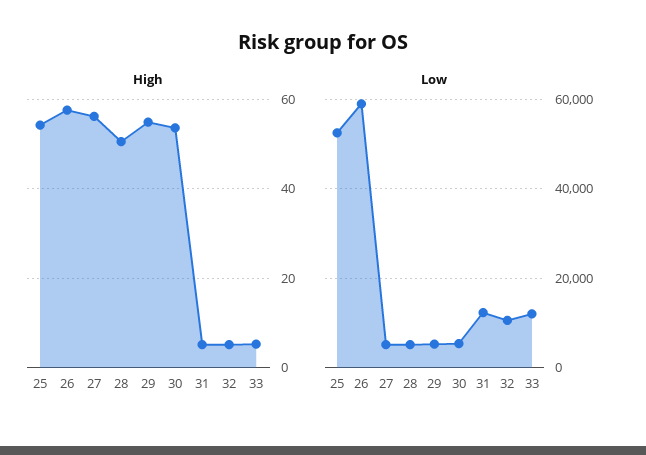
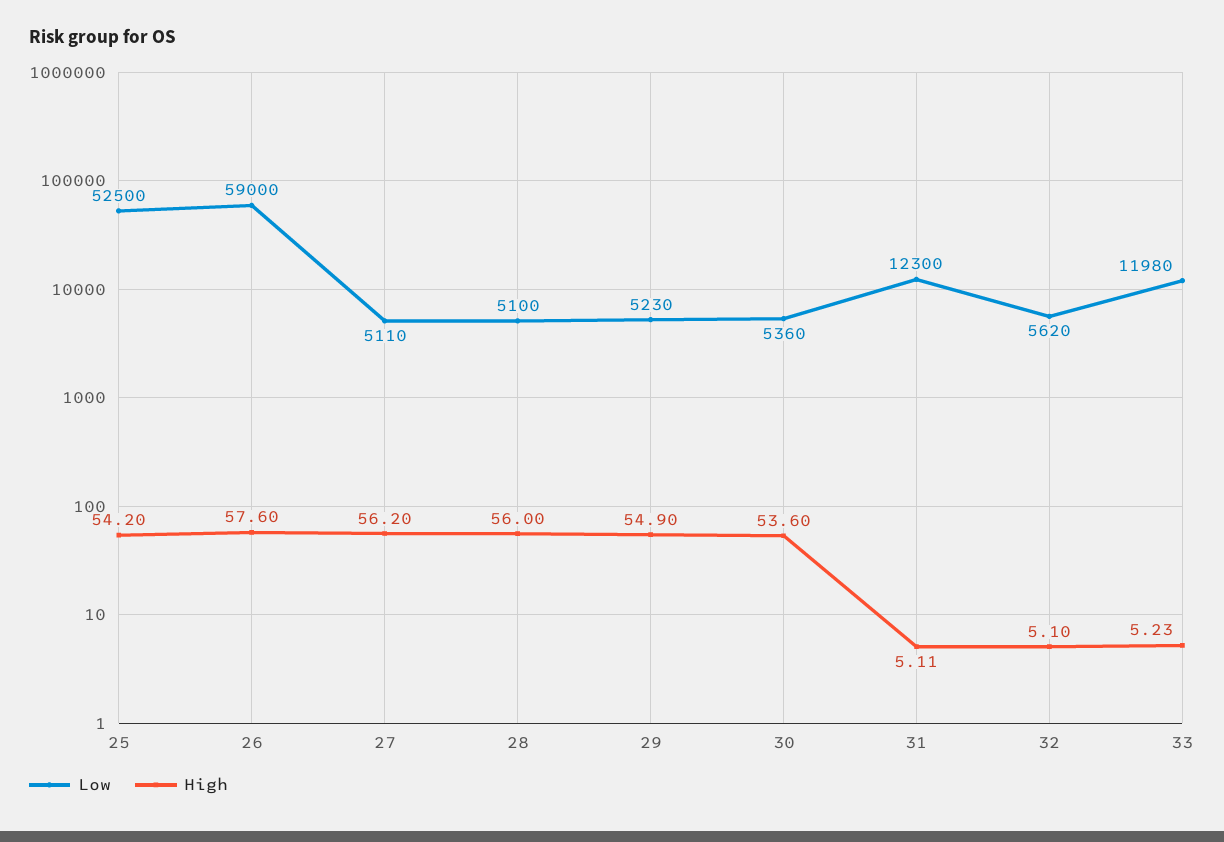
High, 28: 50 -> 56
Low, 32: 10000 -> 5620

